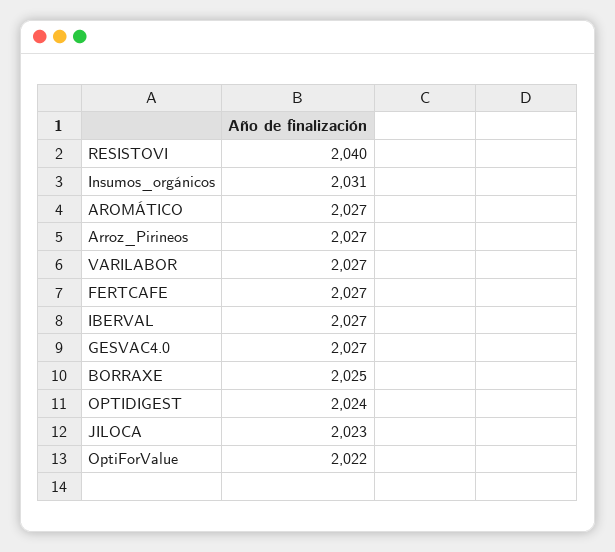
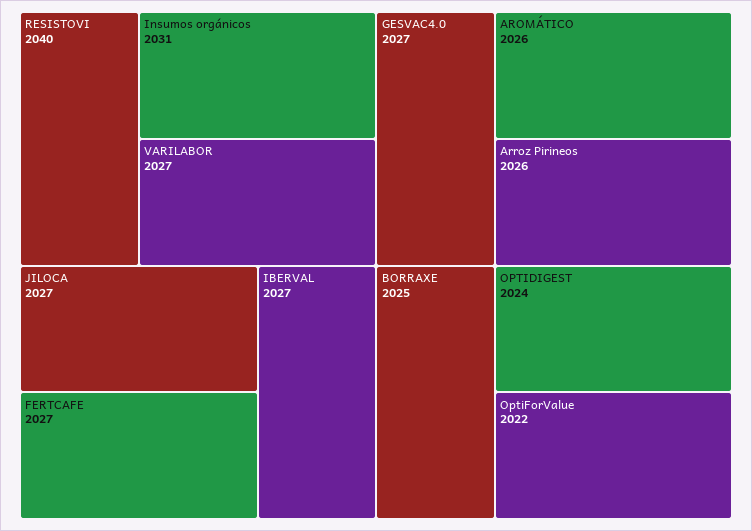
AROMÁTICO: 2027 -> 2026
Arroz_Pirineos: 2027 -> 2026
JILOCA: 2023 -> 2027

